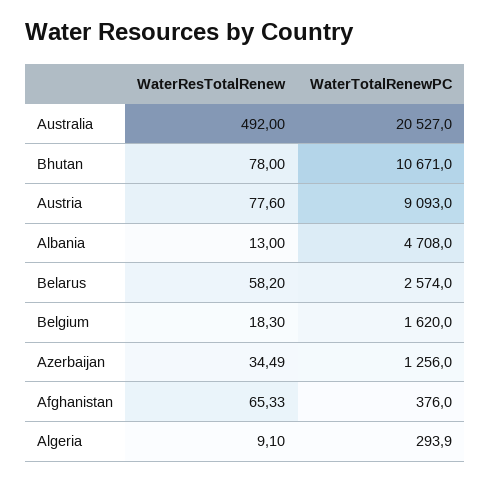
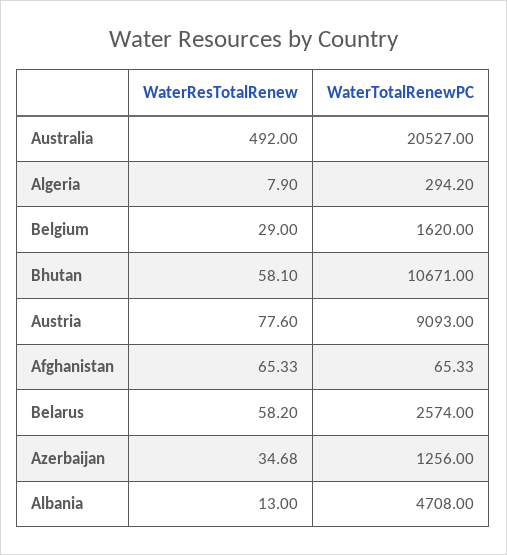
WaterResTotalRenew, Bhutan: 78 -> 58.1
WaterResTotalRenew, Belgium: 18.3 -> 29
WaterResTotalRenew, Azerbaijan: 34.49 -> 34.68
WaterTotalRenewPC, Afghanistan: 376 -> 65.33
WaterResTotalRenew, Algeria: 9.1 -> 7.9
WaterTotalRenewPC, Algeria: 293.9 -> 294.2

